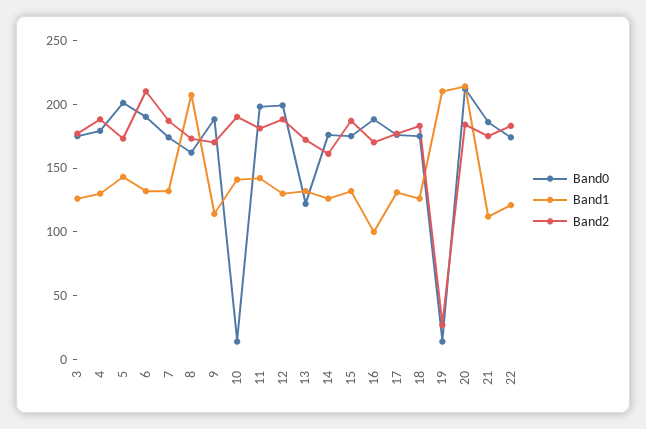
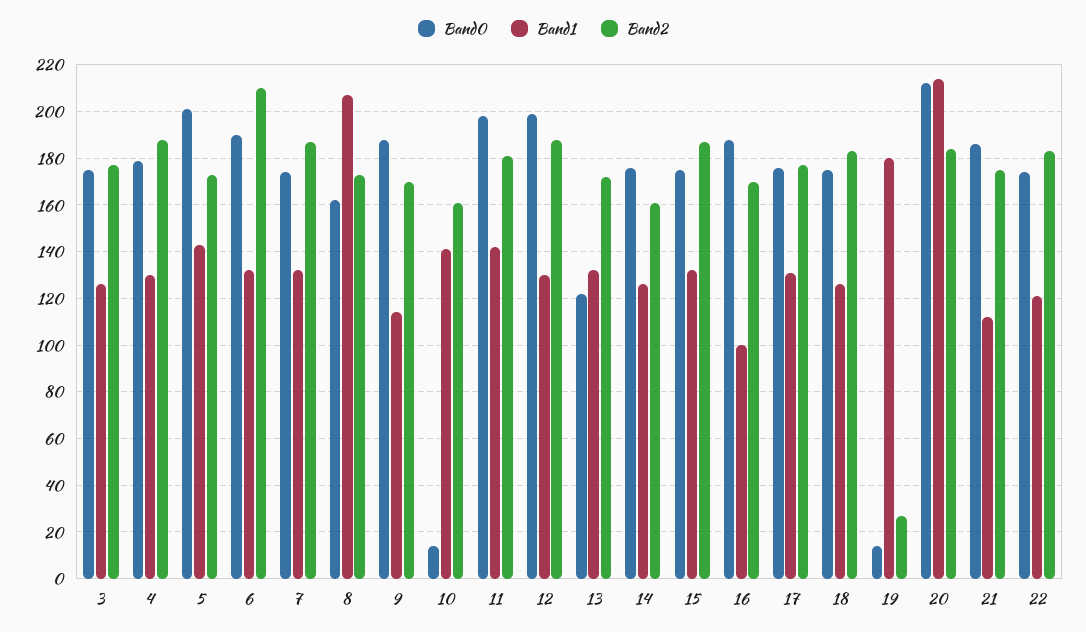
Band2, 10: 190 -> 160
Band1, 19: 210 -> 180

